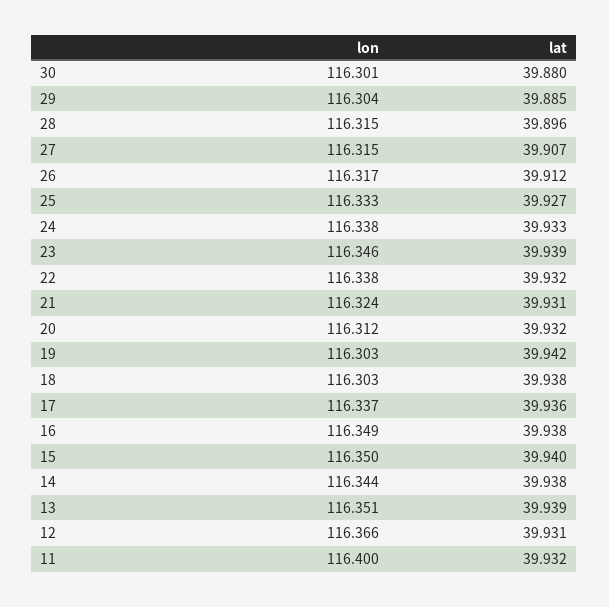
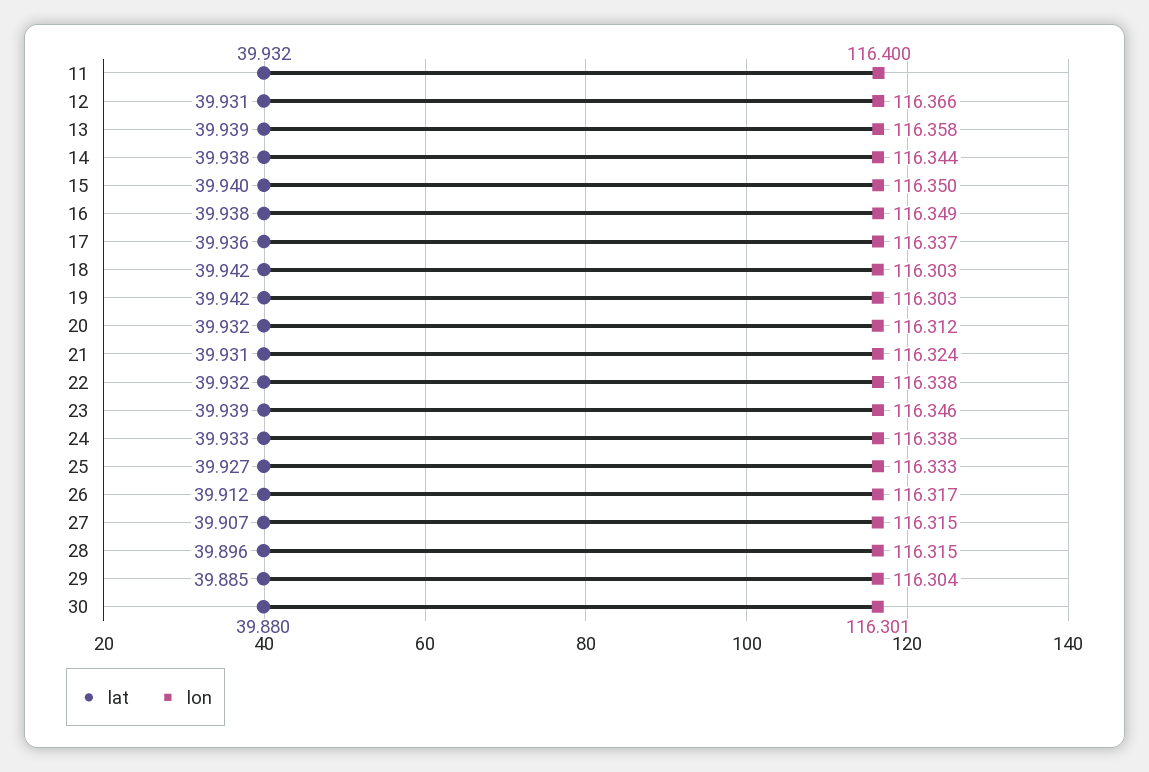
lat, 18: 39.938 -> 39.942
lon, 13: 116.351 -> 116.358

